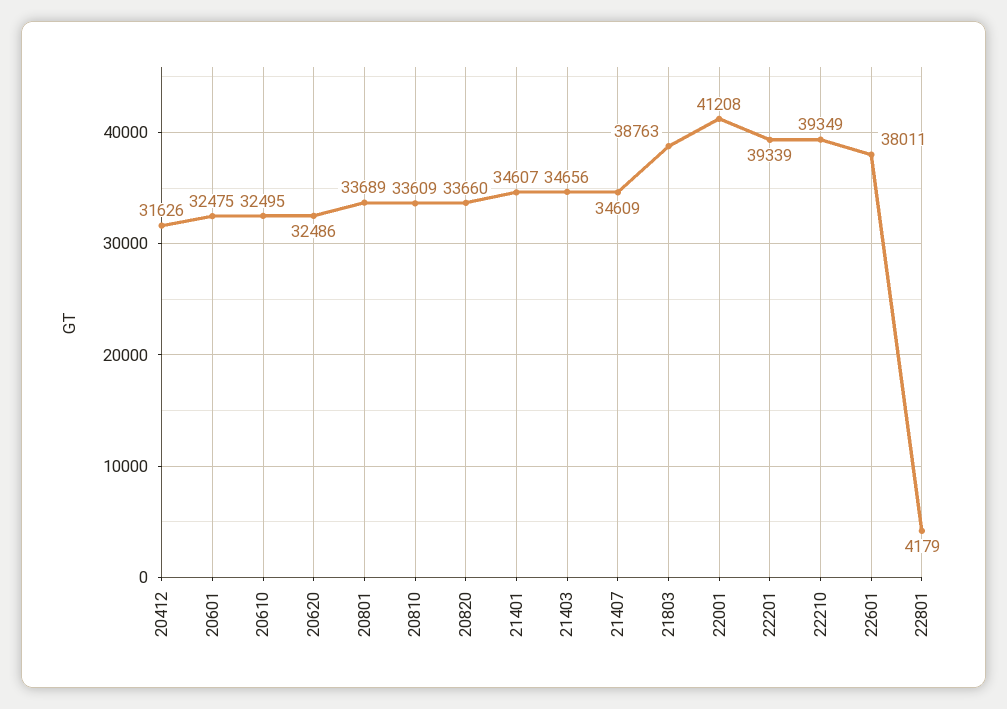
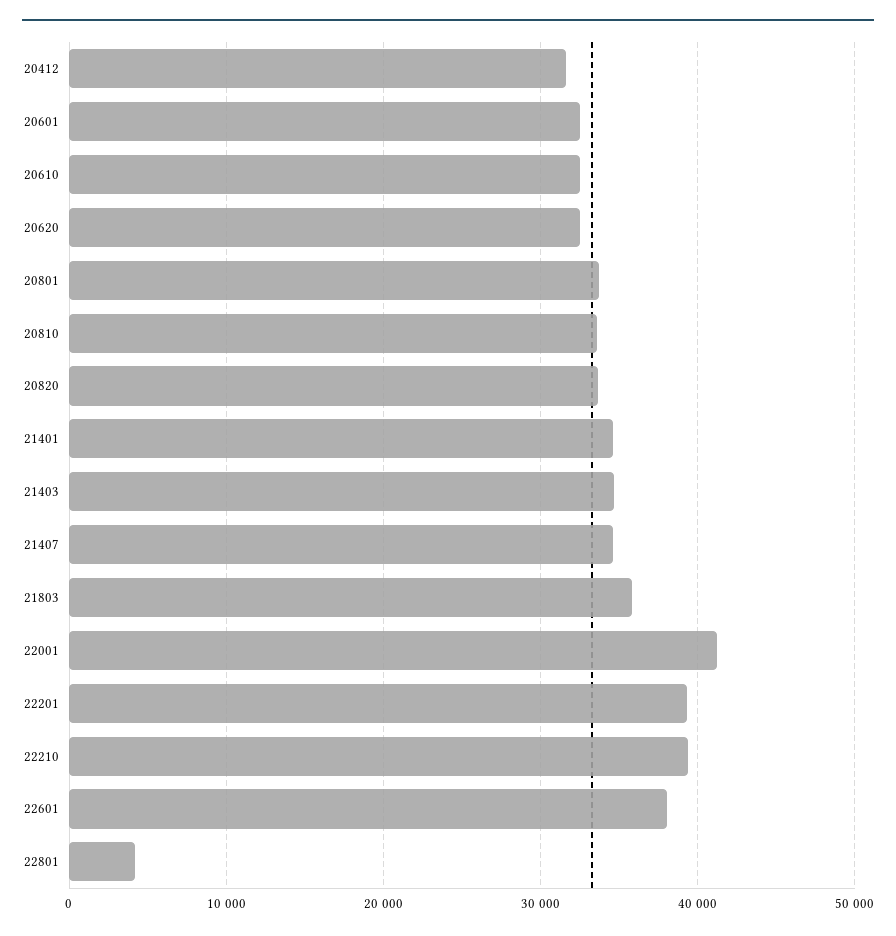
21803: 38763 -> 36000

